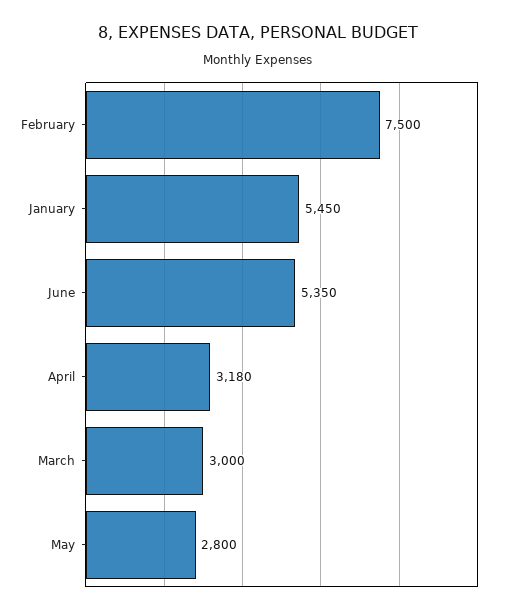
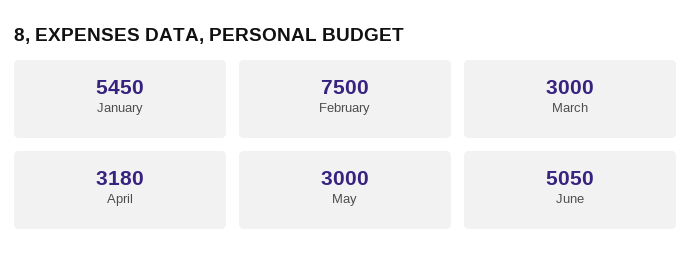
June: 5350 -> 5050
May: 2800 -> 3000

